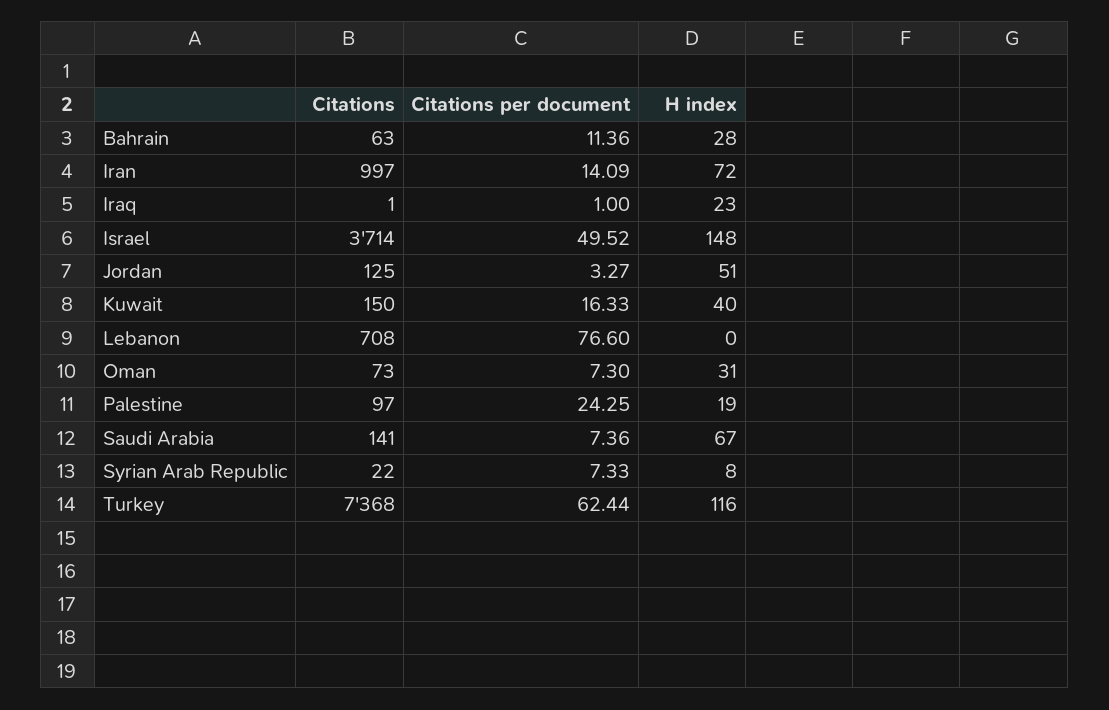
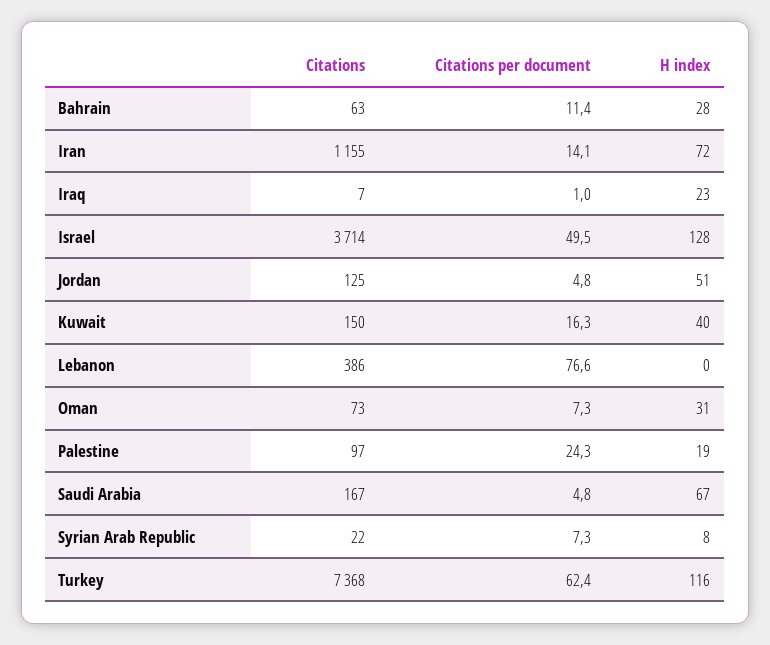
Citations, Iran: 997 -> 1155
Citations, Iraq: 1 -> 7
H index, Israel: 148 -> 128
Citations per document, Jordan: 3.27 -> 4.8
Citations, Lebanon: 708 -> 386
Citations, Saudi Arabia: 141 -> 167
Citations per document, Saudi Arabia: 7.36 -> 4.8

